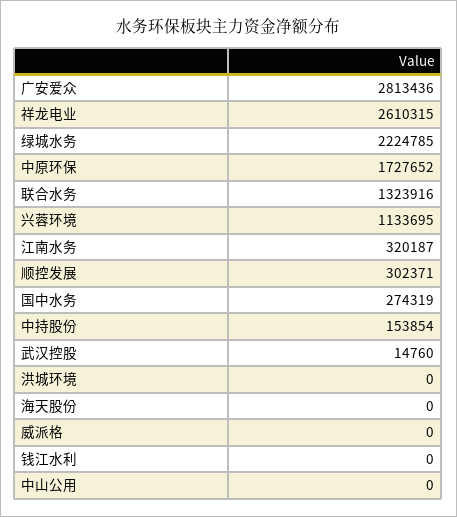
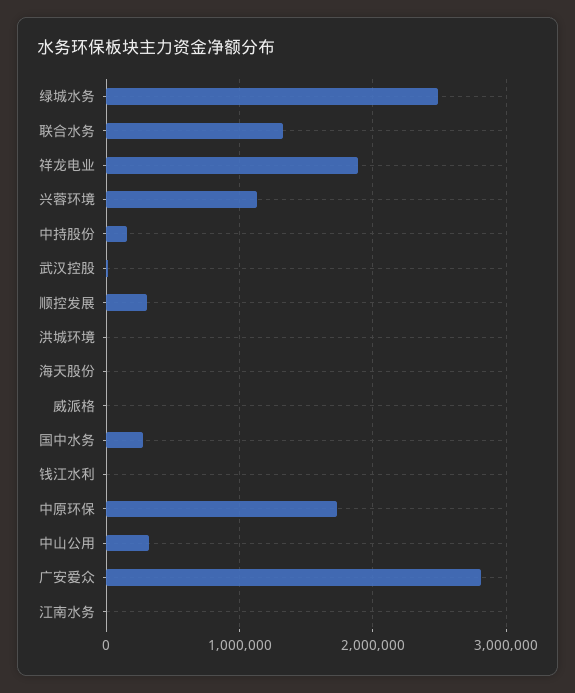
祥龙电业: 2610315 -> 1900000
绿城水务: 2224785 -> 2500000
江南水务: 320187 -> 0
中山公用: 0 -> 300000

